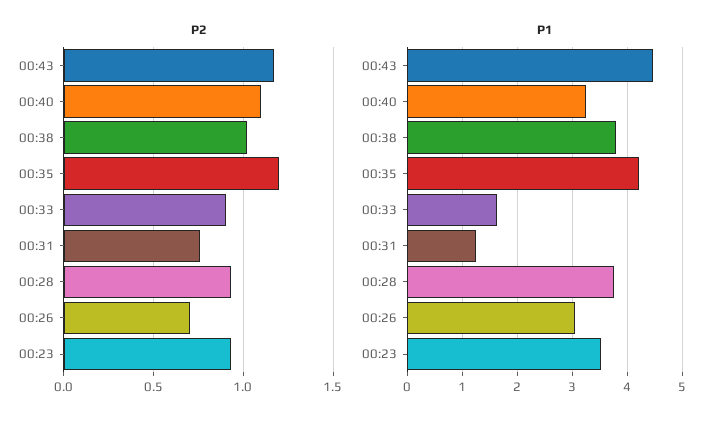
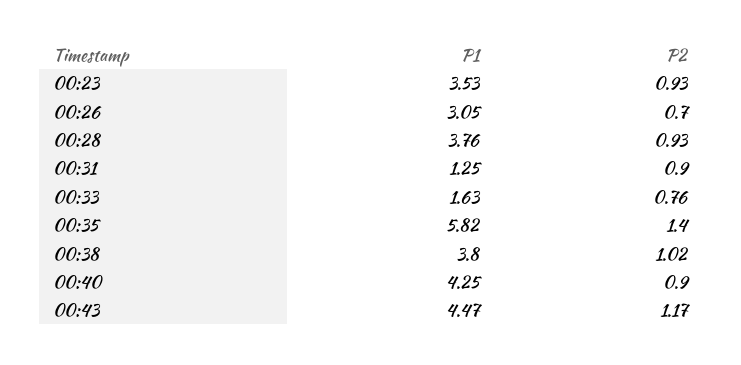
P2, 00:40: 1.1 -> 0.9
P2, 00:35: 1.2 -> 1.4
P2, 00:33: 0.9 -> 0.76
P2, 00:31: 0.75 -> 0.9
P1, 00:40: 3.2 -> 4.25
P1, 00:35: 4.2 -> 5.82

